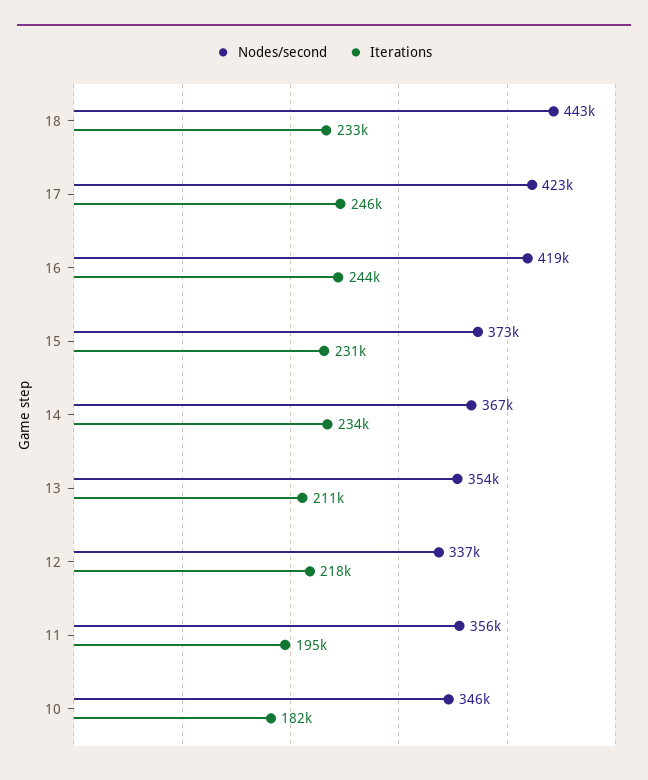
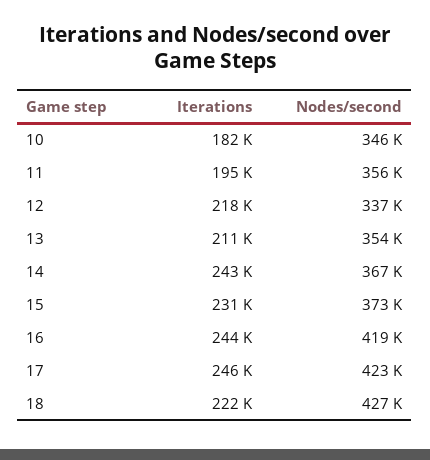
Nodes/second, 18: 443000 -> 427000
Iterations, 18: 233000 -> 222000
Iterations, 14: 234000 -> 243000

